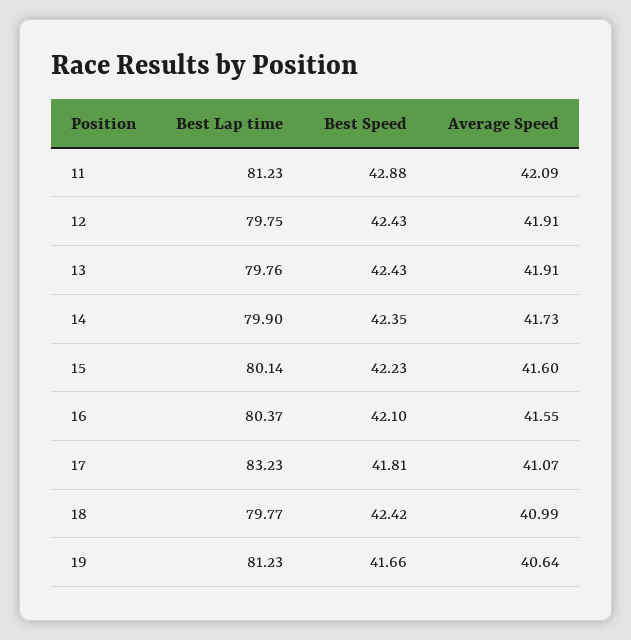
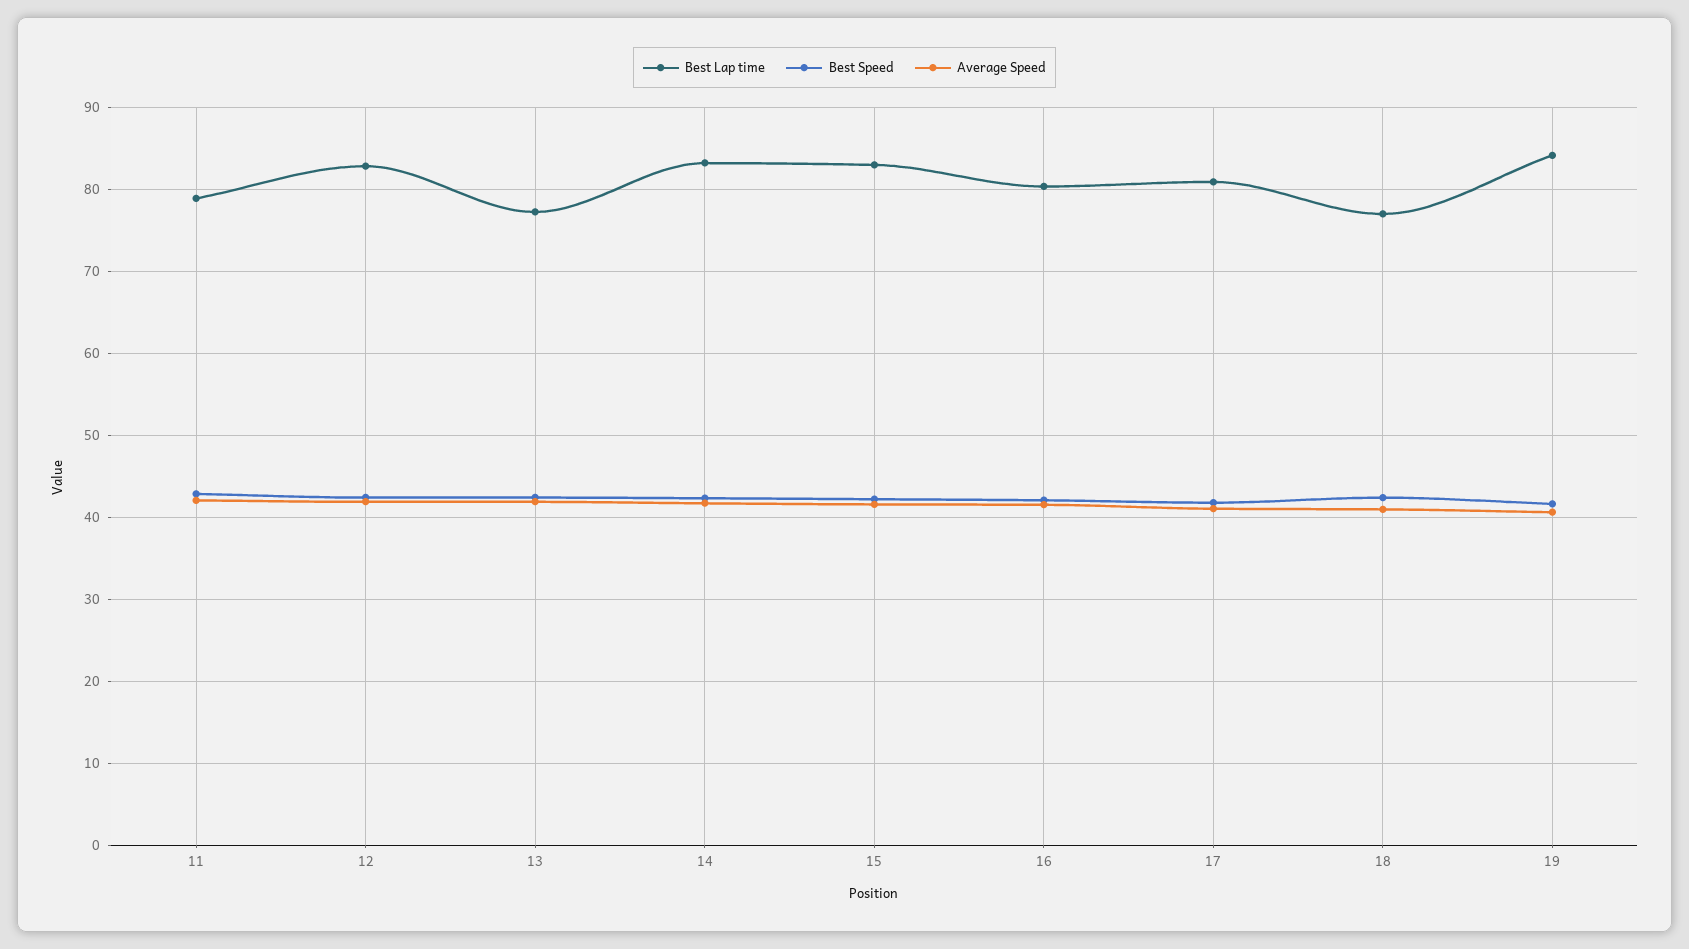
Best Lap time, 11: 81.23 -> 79
Best Lap time, 12: 79.75 -> 83
Best Lap time, 13: 79.76 -> 77
Best Lap time, 14: 79.9 -> 83
Best Lap time, 15: 80.14 -> 83
Best Lap time, 17: 83.23 -> 81
Best Lap time, 18: 79.77 -> 77
Best Lap time, 19: 81.23 -> 84

